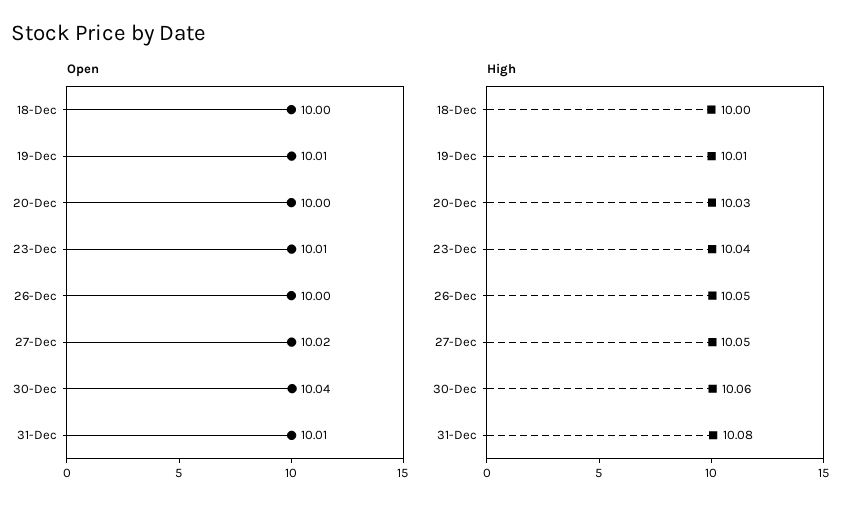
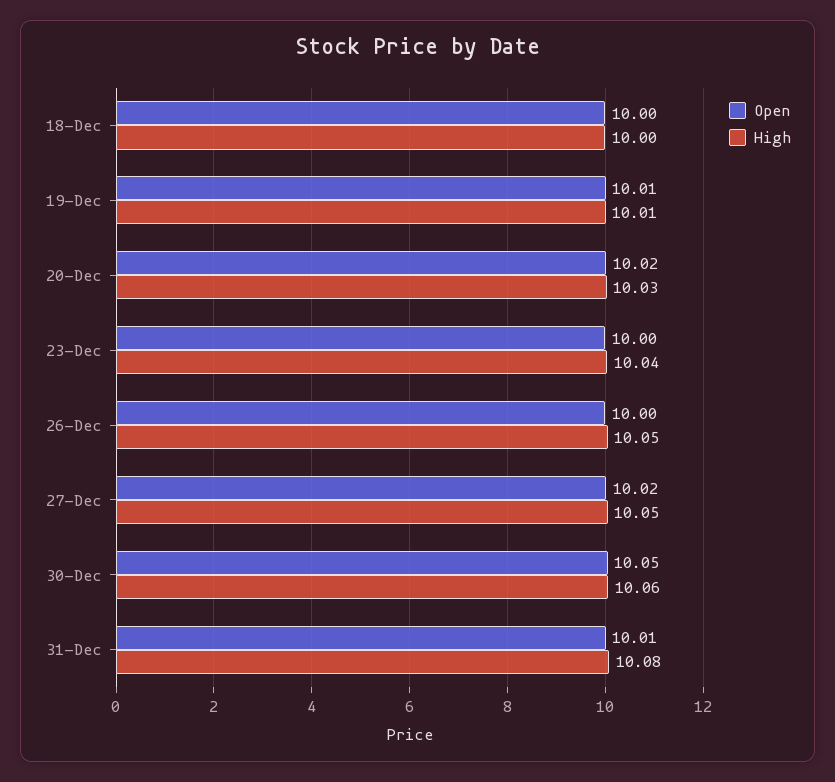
Open, 20-Dec: 10 -> 10.02
Open, 23-Dec: 10.01 -> 10
Open, 30-Dec: 10.04 -> 10.05

